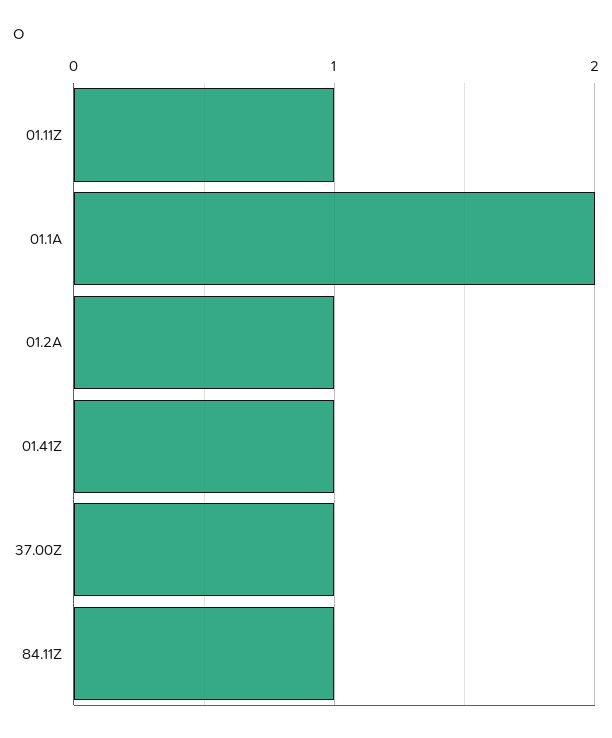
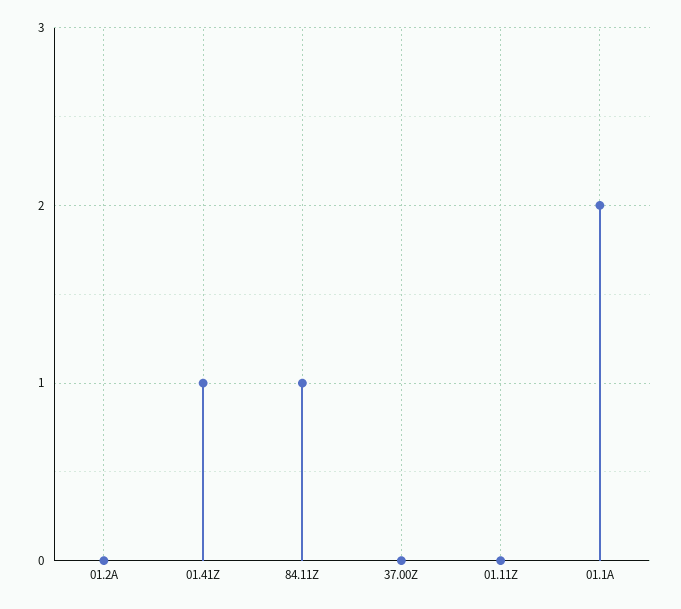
01.11Z: 1 -> 0
01.2A: 1 -> 0
37.00Z: 1 -> 0

